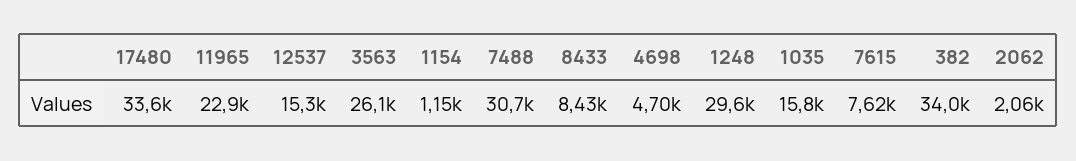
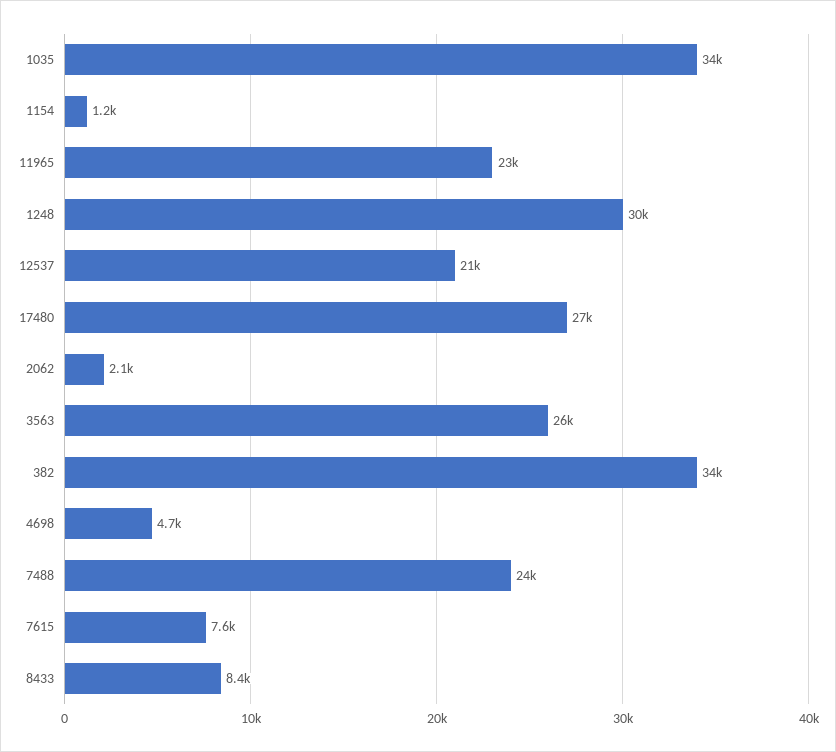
17480: 33600 -> 27000
12537: 15300 -> 21000
7488: 30700 -> 24000
1035: 15800 -> 34000

